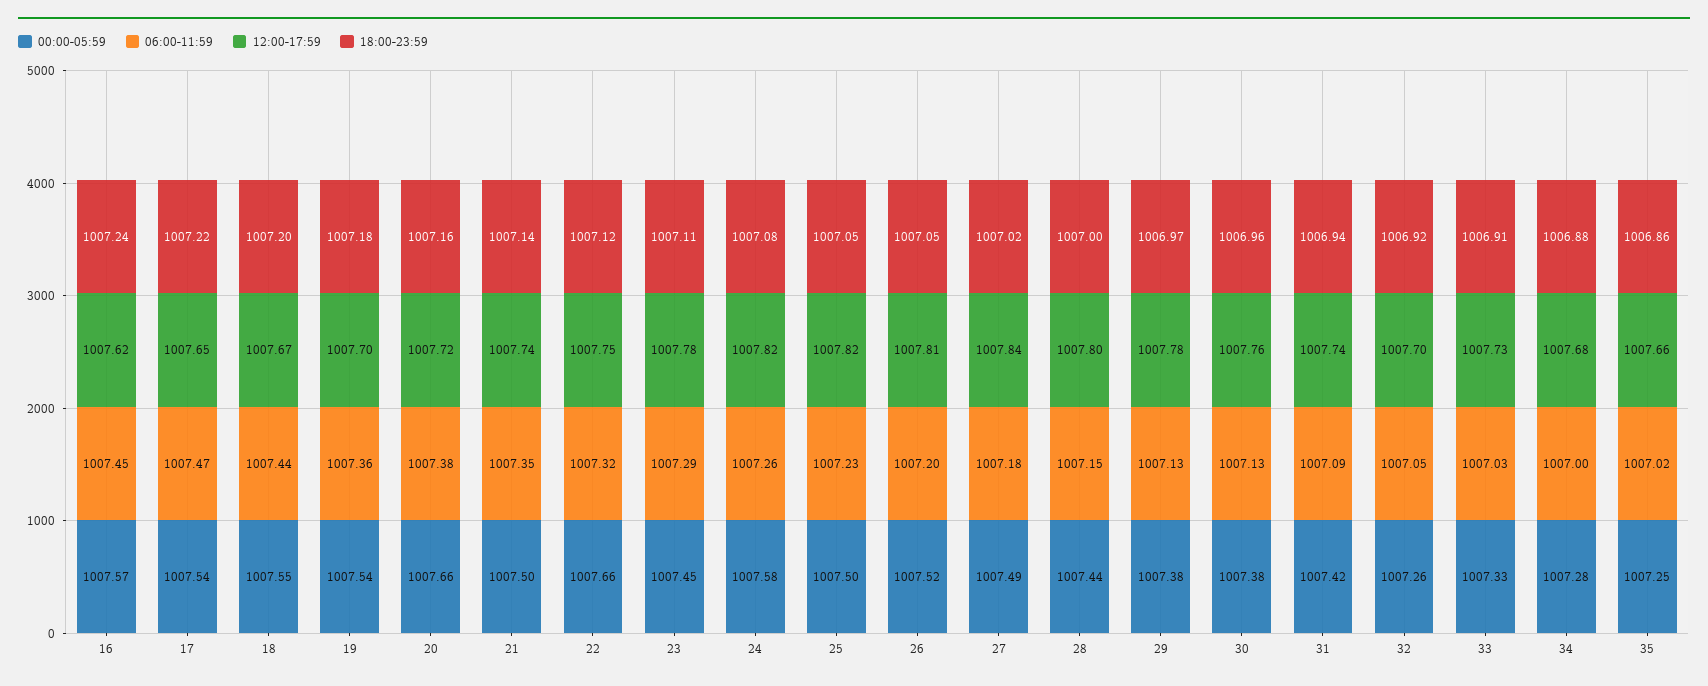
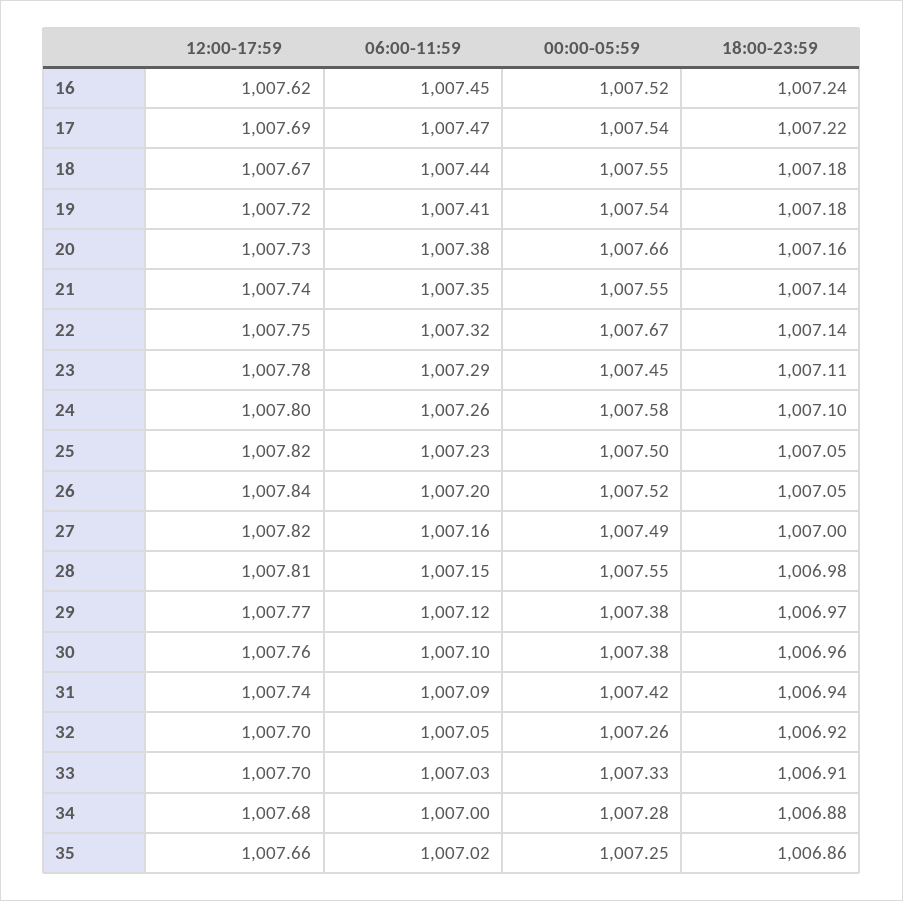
00:00-05:59, 16: 1007.57 -> 1007.52
12:00-17:59, 17: 1007.65 -> 1007.69
18:00-23:59, 18: 1007.2 -> 1007.18
06:00-11:59, 19: 1007.36 -> 1007.41
12:00-17:59, 19: 1007.7 -> 1007.72
12:00-17:59, 20: 1007.72 -> 1007.73
00:00-05:59, 21: 1007.5 -> 1007.55
00:00-05:59, 22: 1007.66 -> 1007.67
18:00-23:59, 22: 1007.12 -> 1007.14
12:00-17:59, 24: 1007.82 -> 1007.8
18:00-23:59, 24: 1007.08 -> 1007.1
12:00-17:59, 26: 1007.81 -> 1007.84
06:00-11:59, 27: 1007.18 -> 1007.16
12:00-17:59, 27: 1007.84 -> 1007.82
18:00-23:59, 27: 1007.02 -> 1007
00:00-05:59, 28: 1007.44 -> 1007.55
12:00-17:59, 28: 1007.8 -> 1007.81
18:00-23:59, 28: 1007 -> 1006.98
06:00-11:59, 29: 1007.13 -> 1007.12
12:00-17:59, 29: 1007.78 -> 1007.77
06:00-11:59, 30: 1007.13 -> 1007.1
12:00-17:59, 33: 1007.73 -> 1007.7

